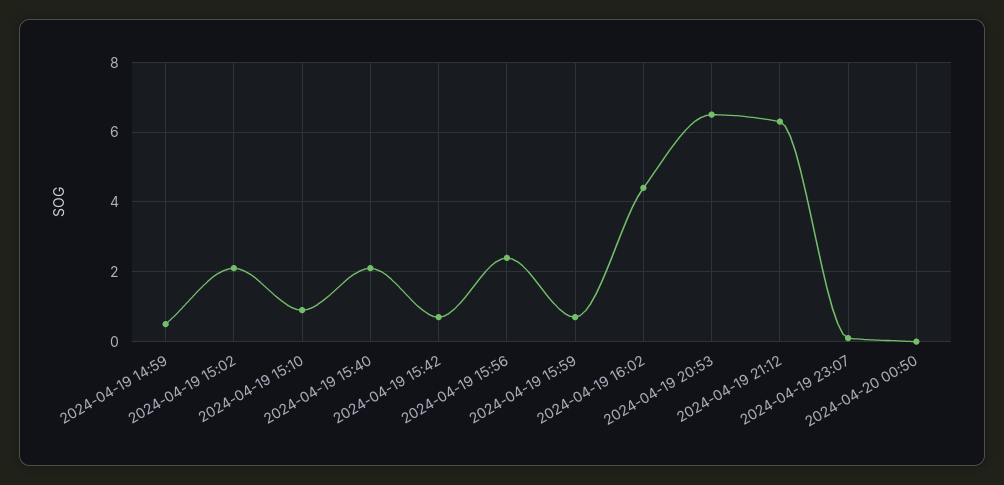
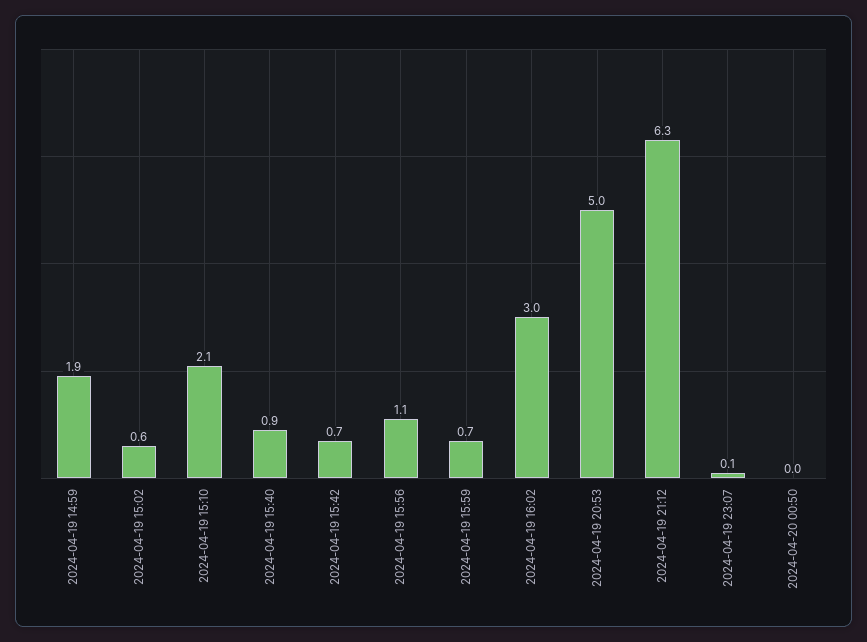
2024-04-19 14:59: 0.5 -> 1.9
2024-04-19 15:02: 2 -> 0.6
2024-04-19 15:10: 1 -> 2.1
2024-04-19 15:40: 2 -> 0.9
2024-04-19 15:56: 2.5 -> 1.1
2024-04-19 16:02: 4.5 -> 3
2024-04-19 20:53: 6.5 -> 5

